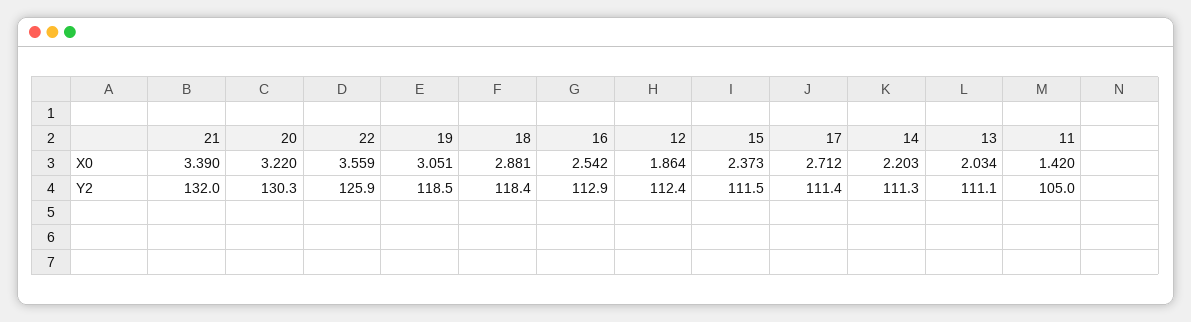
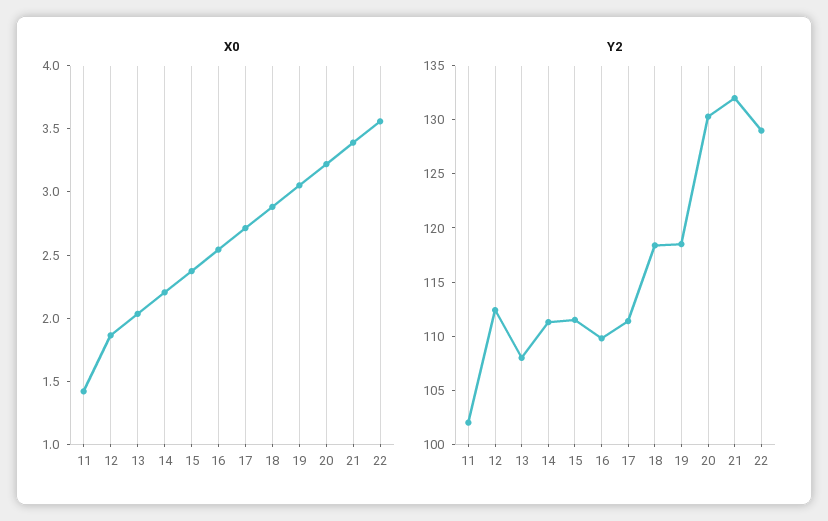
Y2, 22: 125.9 -> 129
Y2, 16: 112.9 -> 110
Y2, 13: 111.1 -> 108
Y2, 11: 105 -> 102

